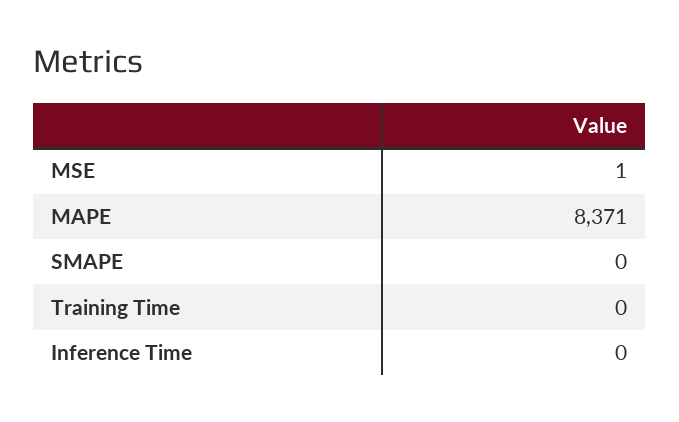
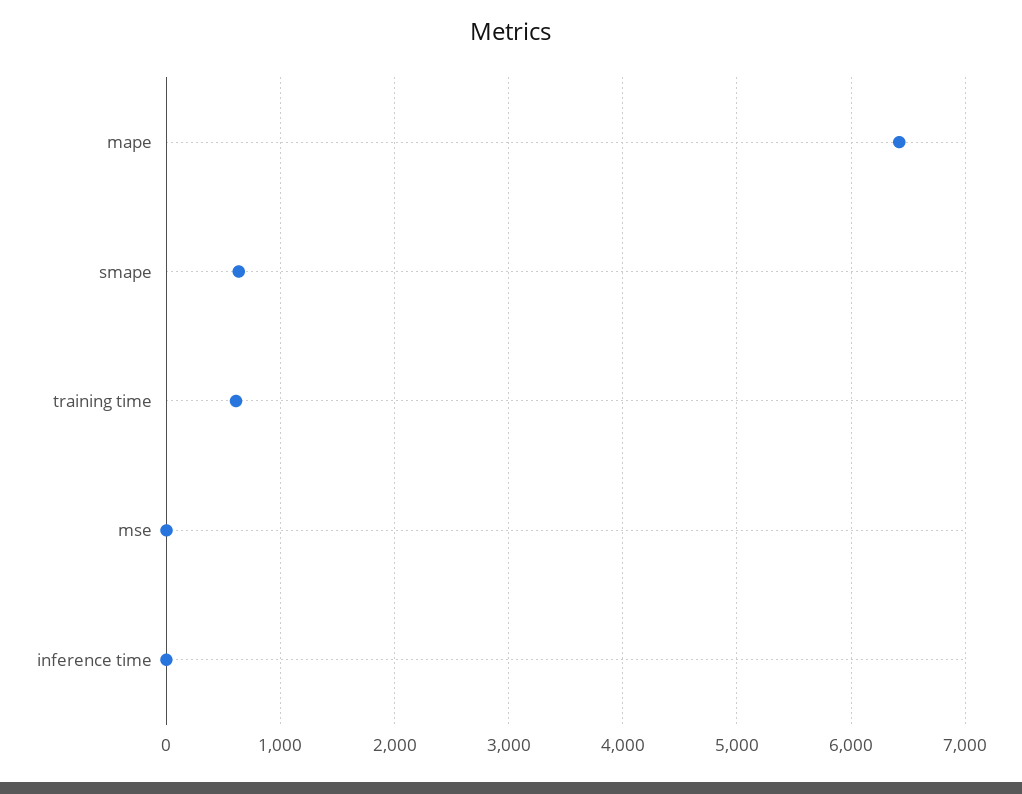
MAPE: 8371 -> 6400
SMAPE: 0 -> 600
Training Time: 0 -> 600

